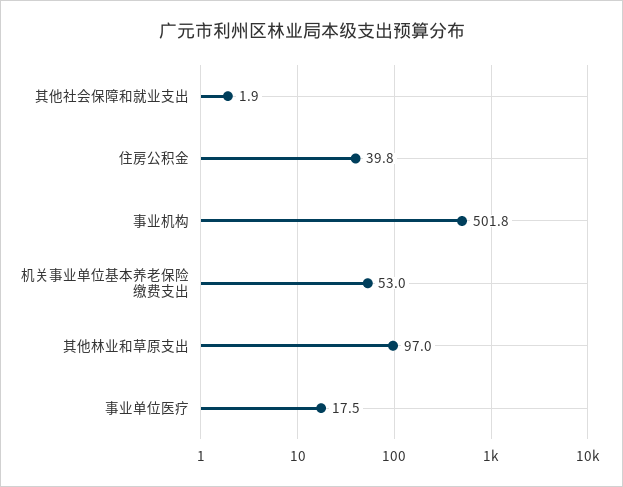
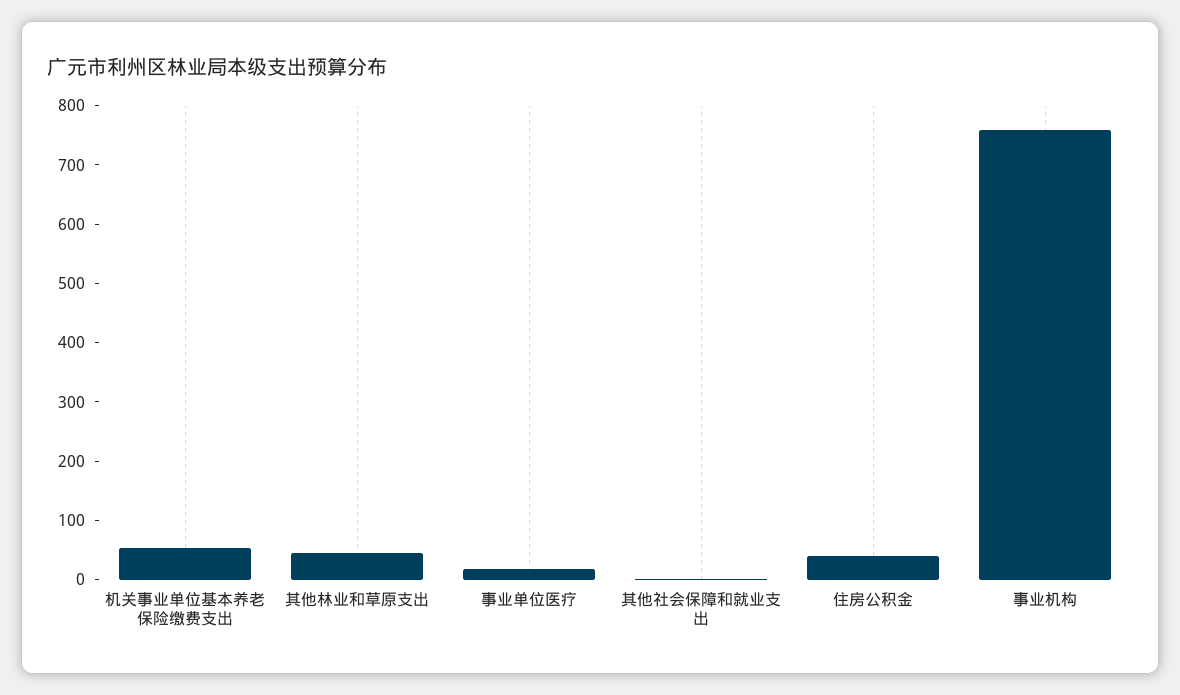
事业机构: 501.8 -> 760
其他林业和草原支出: 97 -> 40

